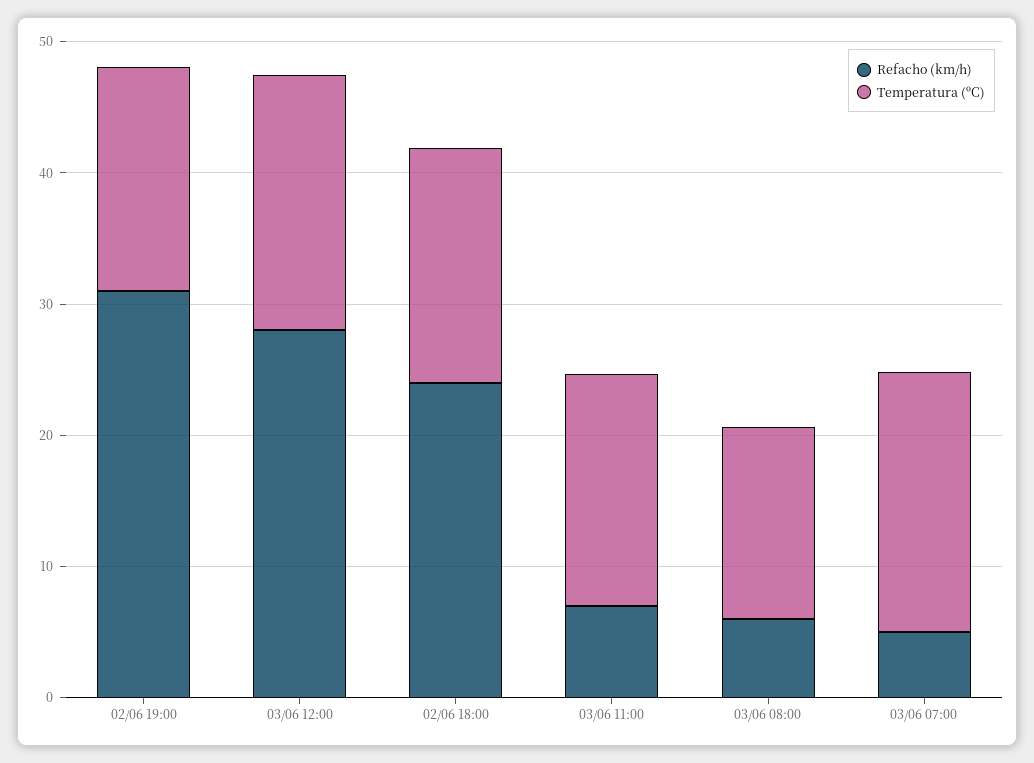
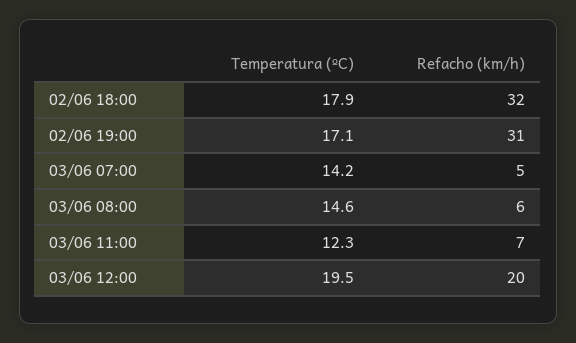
Refacho (km/h), 03/06 12:00: 28 -> 20
Refacho (km/h), 02/06 18:00: 24 -> 32
Temperatura (ºC), 03/06 11:00: 18 -> 12.3
Temperatura (ºC), 03/06 07:00: 20 -> 14.2

